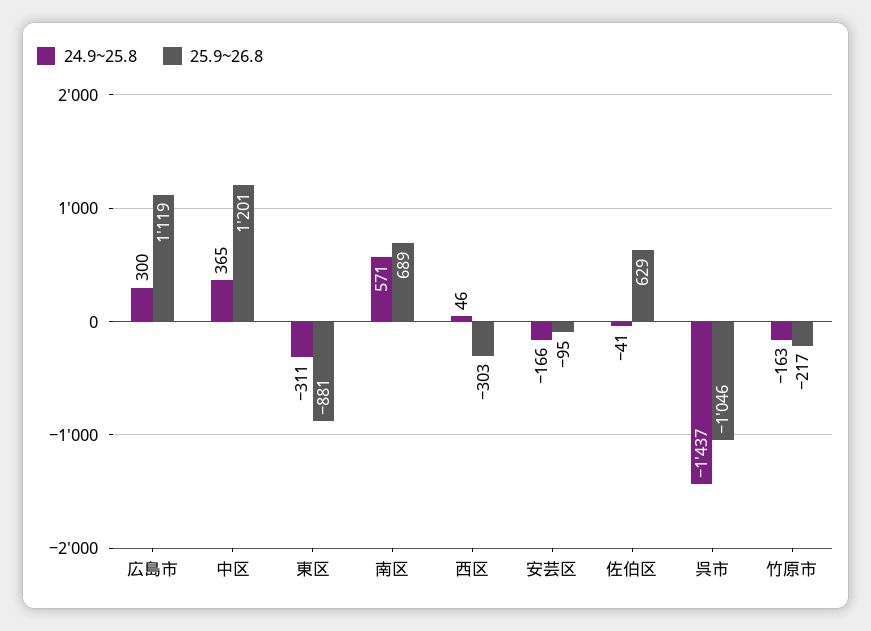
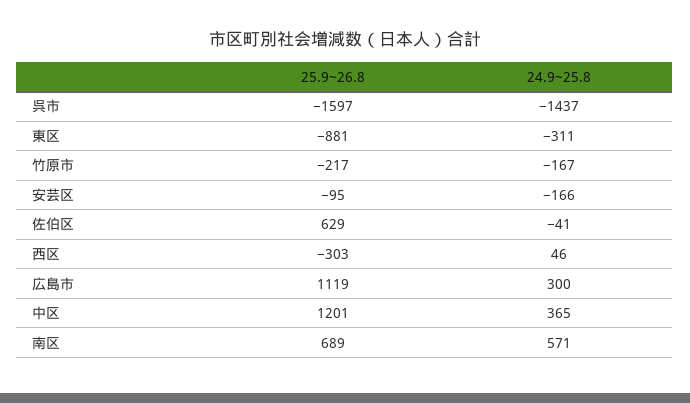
25.9~26.8, 呉市: -1046 -> -1597
24.9~25.8, 竹原市: -163 -> -167

